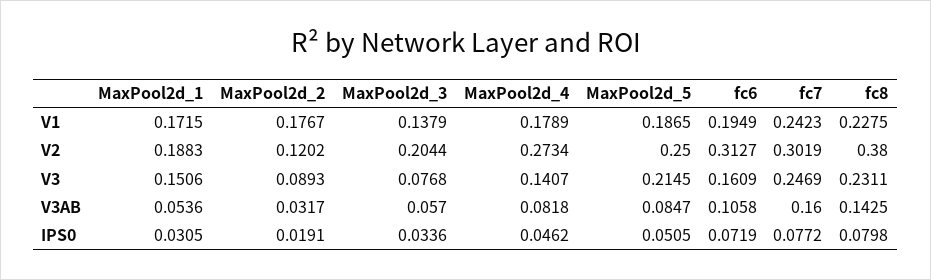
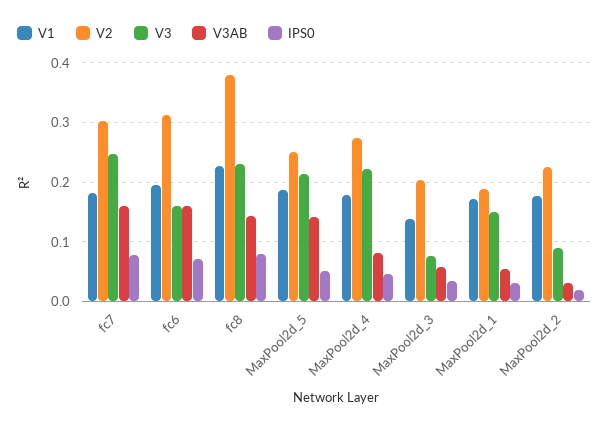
V1, fc7: 0.2423 -> 0.18
V2, MaxPool2d_2: 0.1202 -> 0.22
V3, MaxPool2d_4: 0.1407 -> 0.22
V3AB, MaxPool2d_5: 0.0847 -> 0.14
V3AB, fc6: 0.1058 -> 0.16

